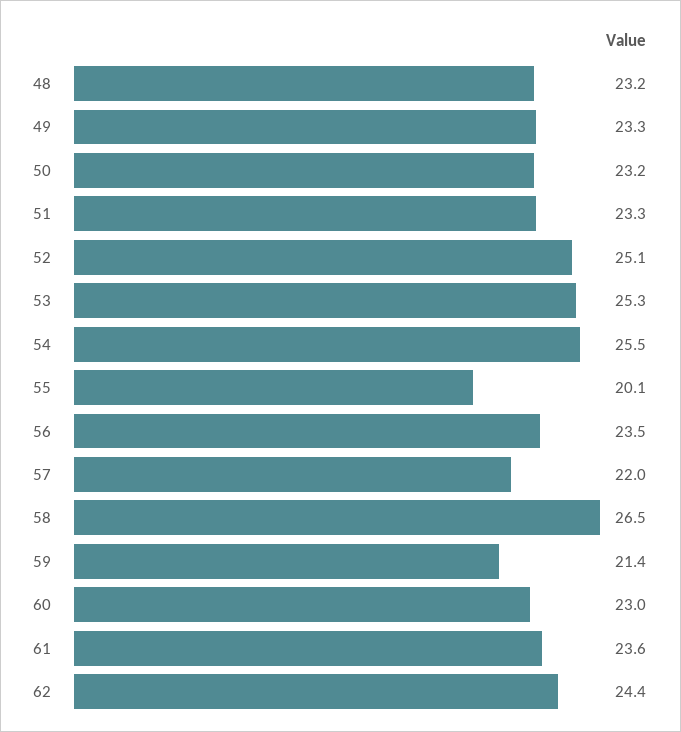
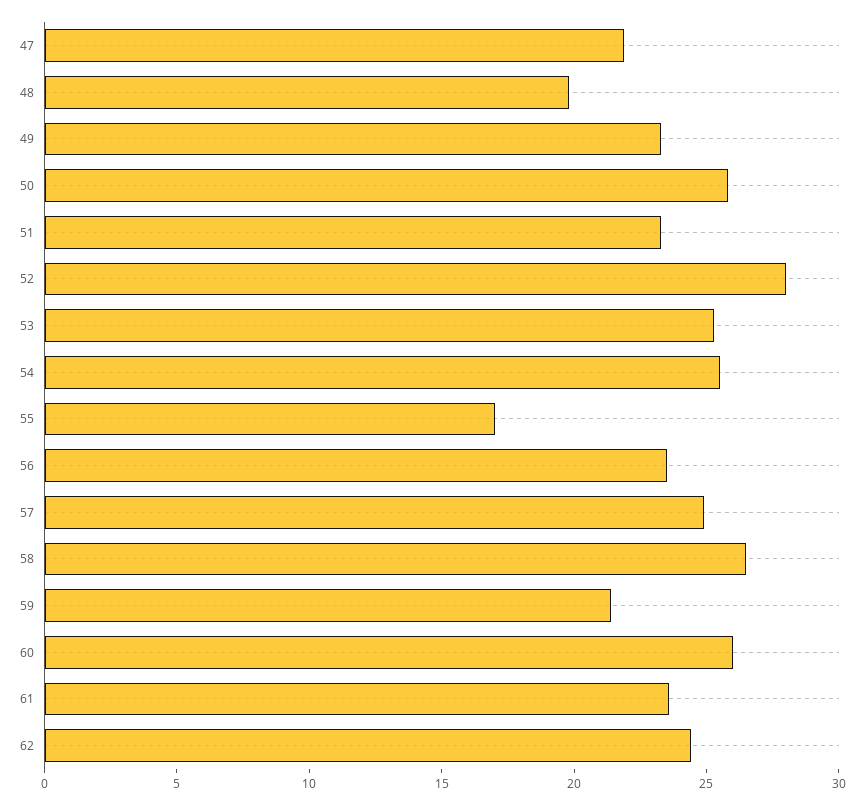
48: 23.2 -> 20
50: 23.2 -> 26
52: 25.1 -> 28
55: 20.1 -> 17
57: 22 -> 25
60: 23 -> 26
47: none -> 22

